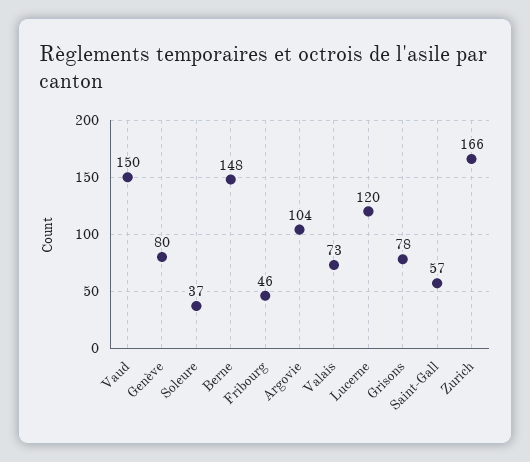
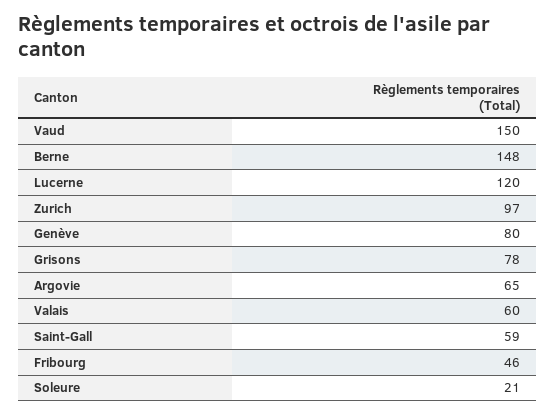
Soleure: 37 -> 21
Argovie: 104 -> 65
Valais: 73 -> 60
Saint-Gall: 57 -> 59
Zurich: 166 -> 97

